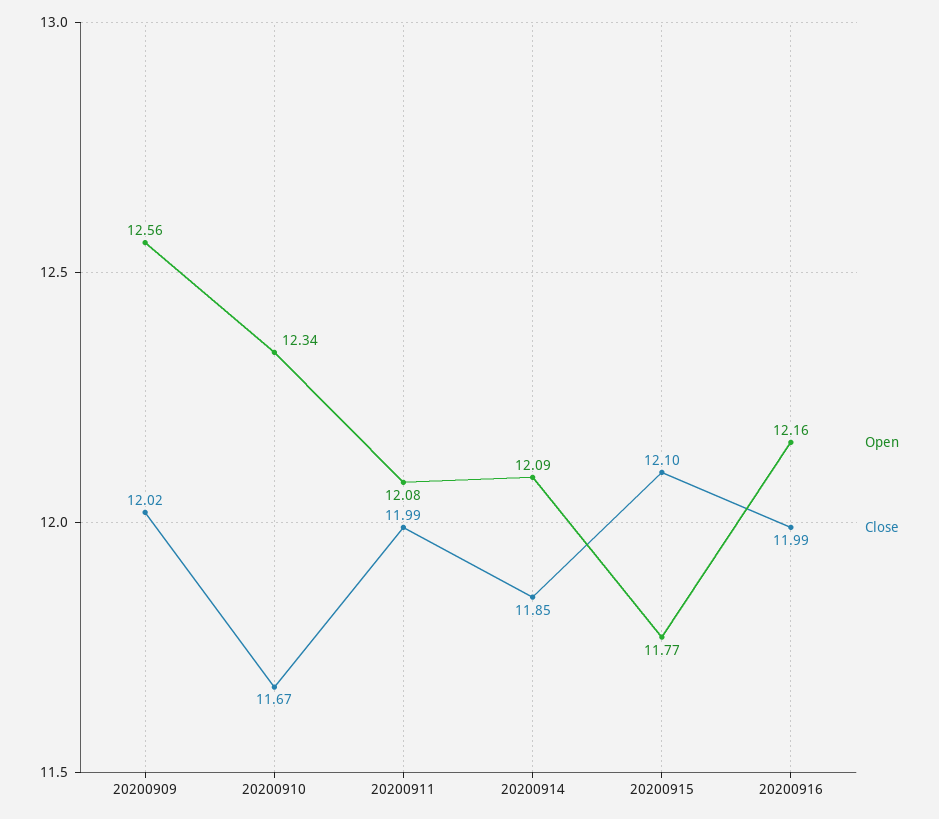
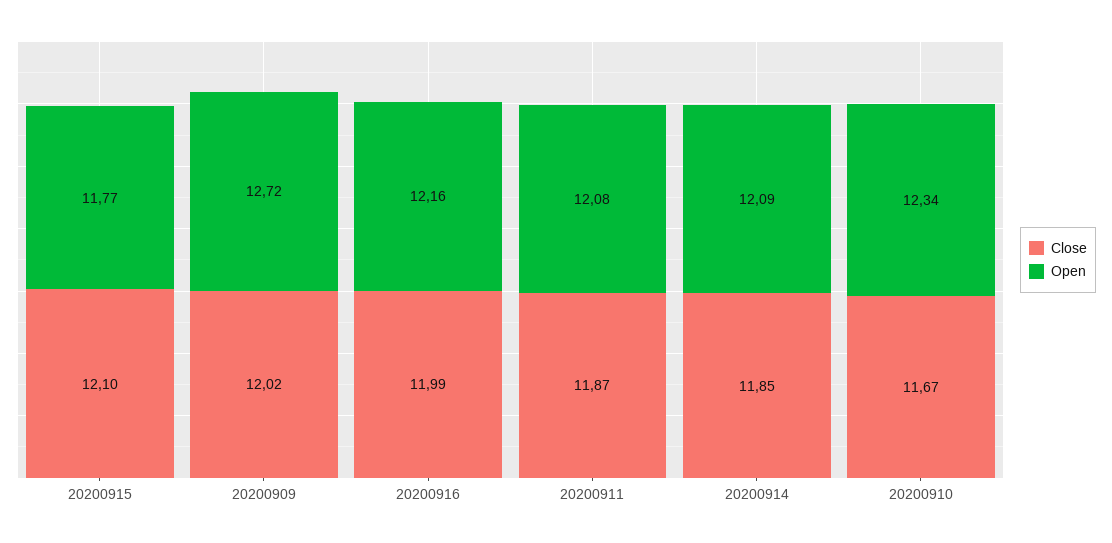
Open, 20200909: 12.56 -> 12.72
Close, 20200911: 11.99 -> 11.87

